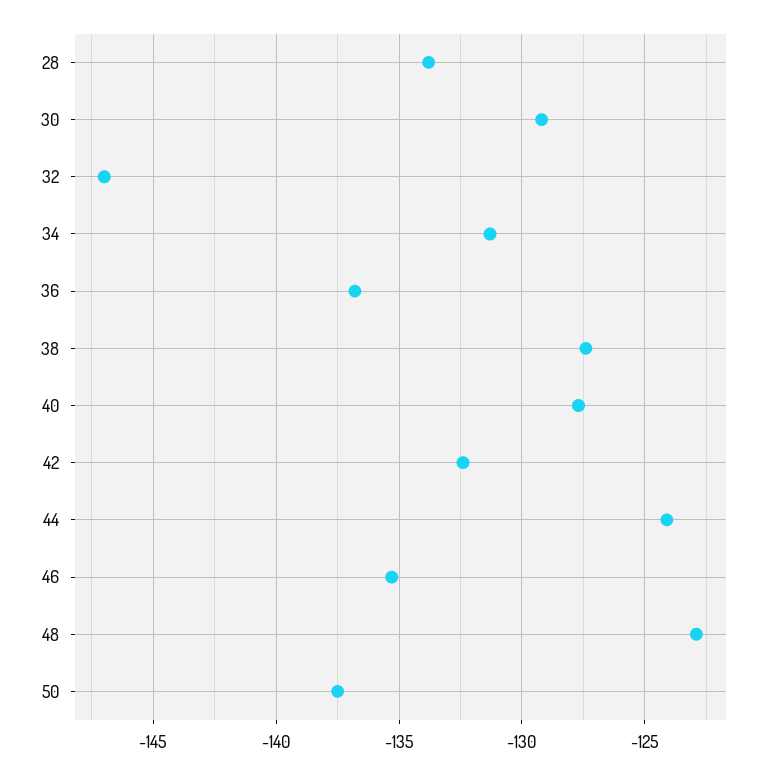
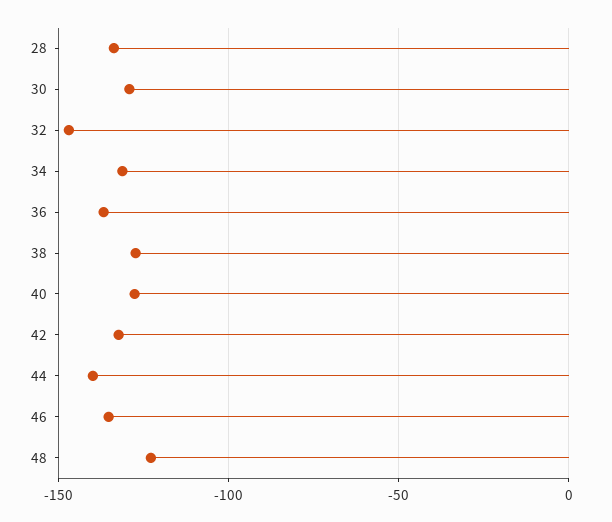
44: -124 -> -140
50: -137.5 -> none

